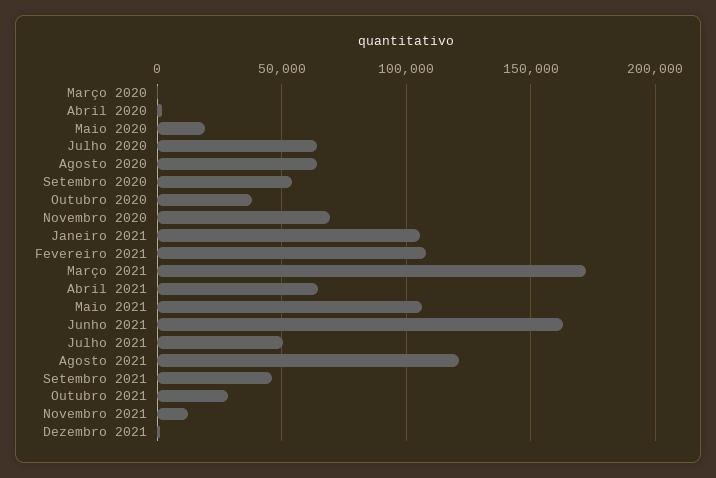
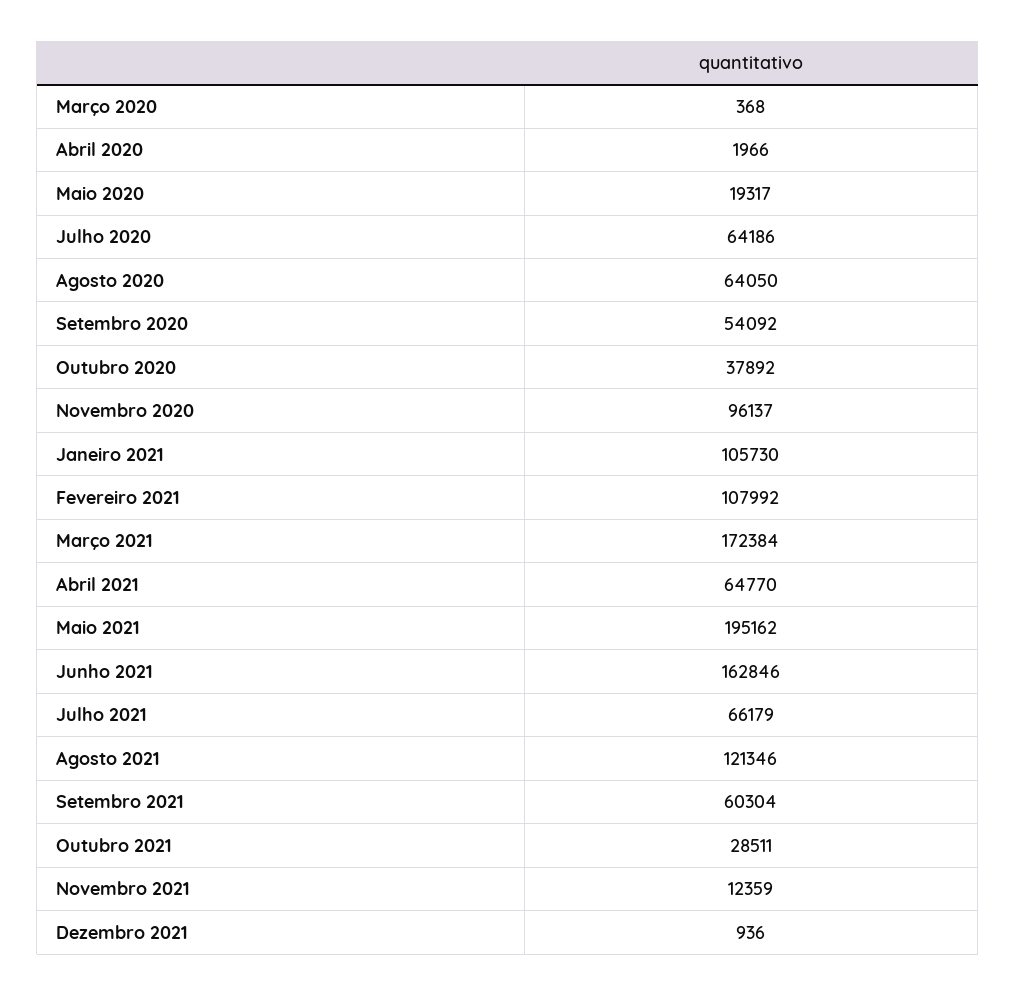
Novembro 2020: 70000 -> 96137
Maio 2021: 105000 -> 195162
Julho 2021: 50000 -> 66179
Setembro 2021: 45000 -> 60304

